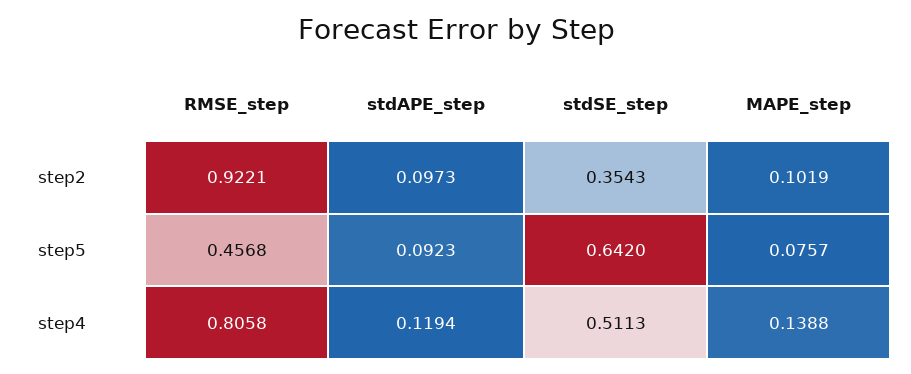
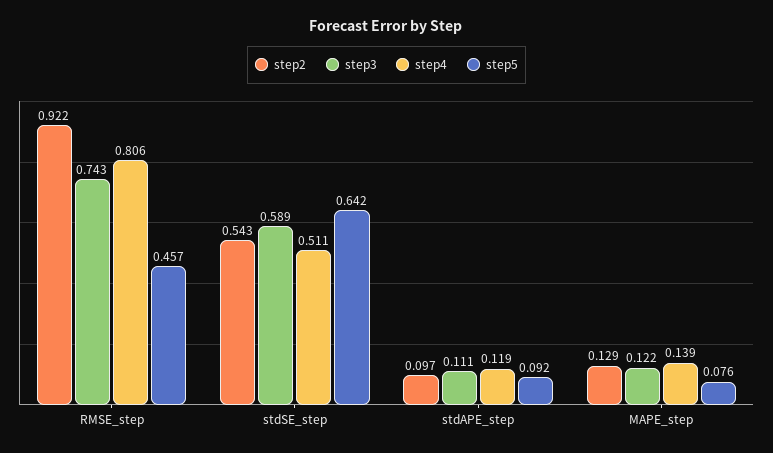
step2, stdSE_step: 0.3543 -> 0.543
step2, MAPE_step: 0.1019 -> 0.129
step3, RMSE_step: none -> 0.743
step3, stdSE_step: none -> 0.589
step3, stdAPE_step: none -> 0.111
step3, MAPE_step: none -> 0.122

